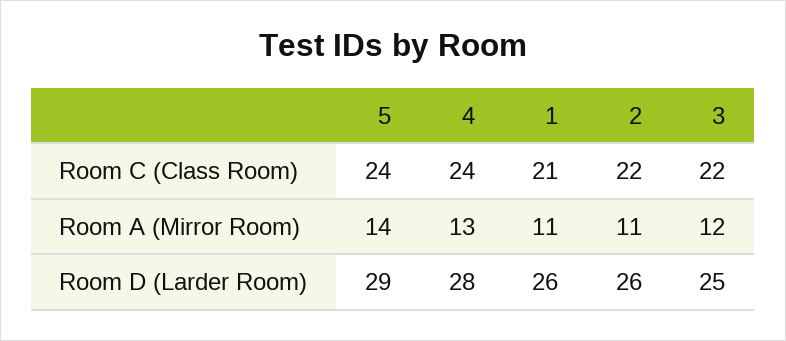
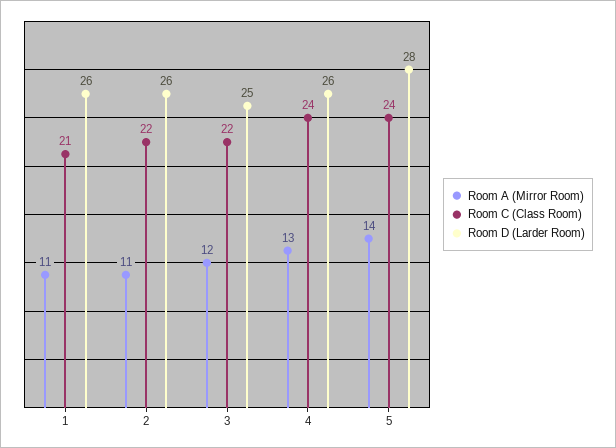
Room D (Larder Room), 5: 29 -> 28
Room D (Larder Room), 4: 28 -> 26

